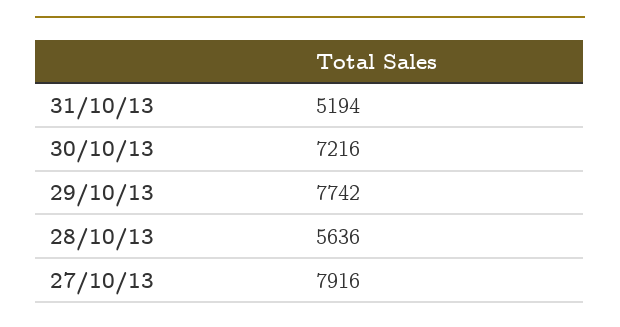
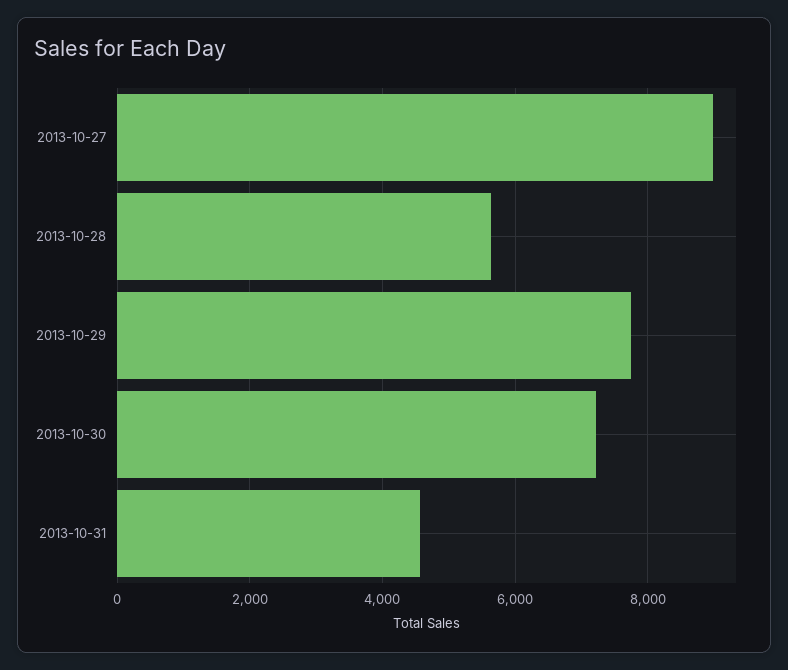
31/10/13: 5194 -> 4600
27/10/13: 7916 -> 9000

